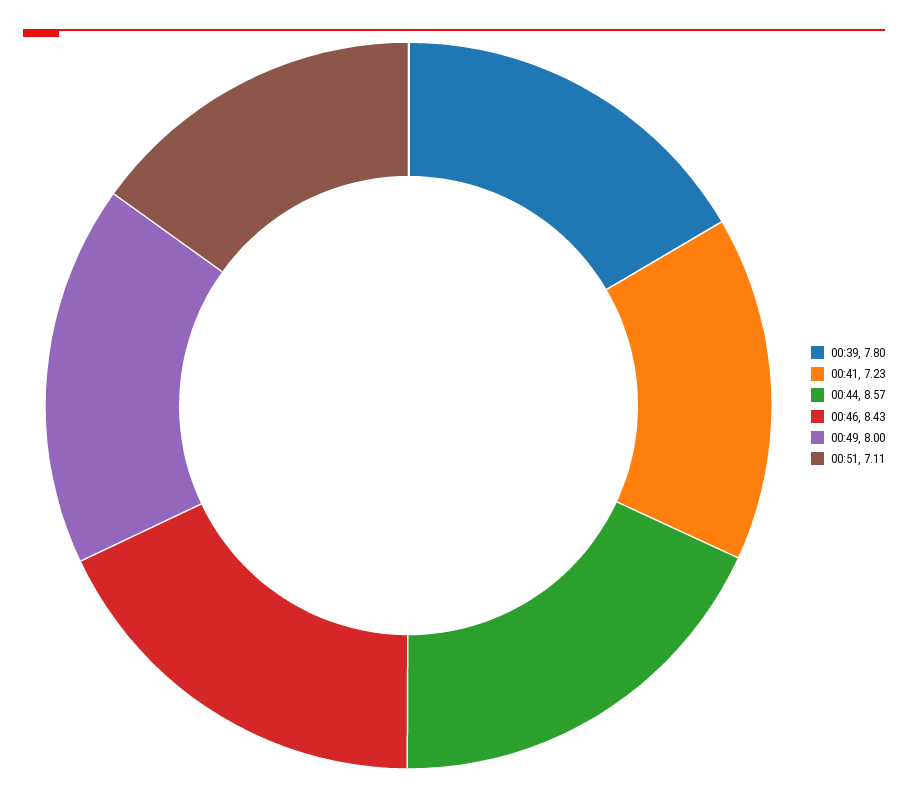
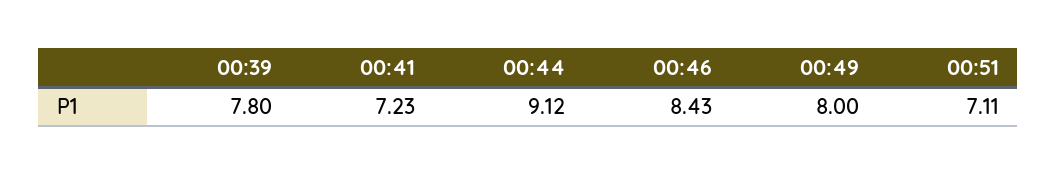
00:44: 8.57 -> 9.12

